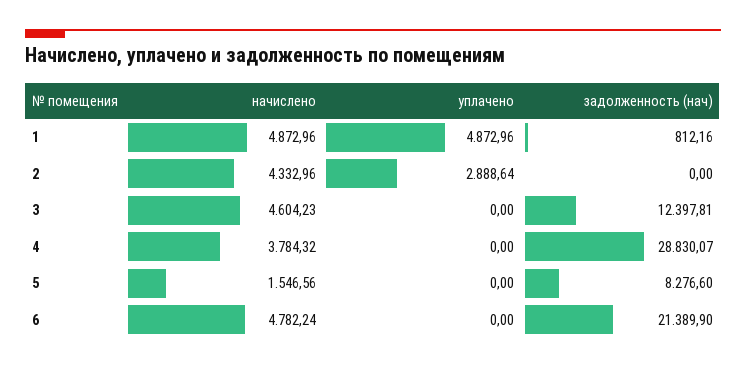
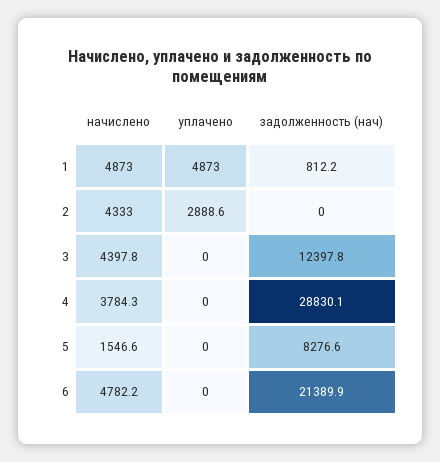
начислено, 3: 4604.23 -> 4397.8

